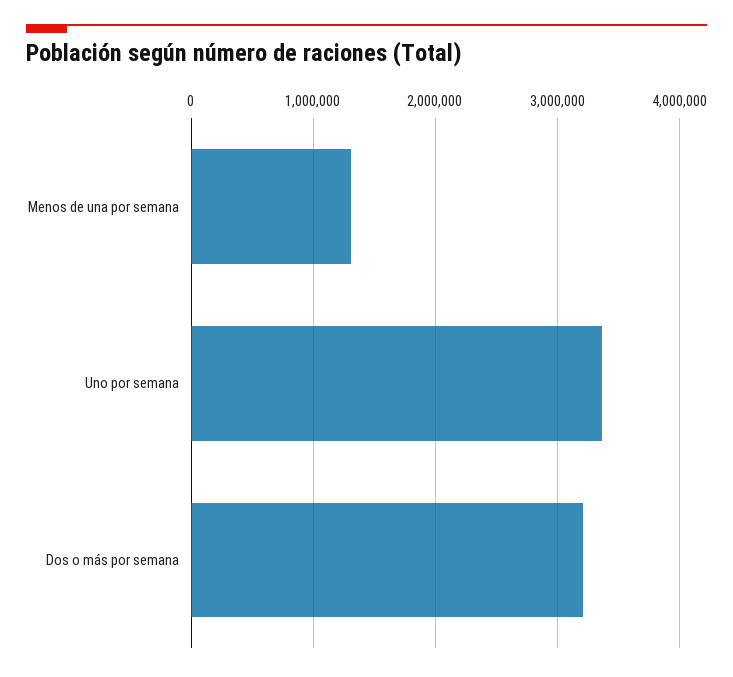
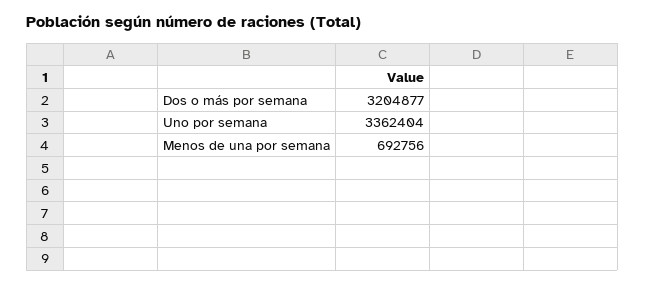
Menos de una por semana: 1300000 -> 692756

